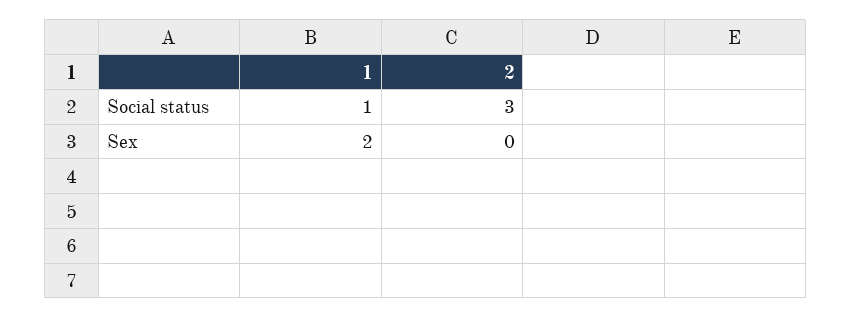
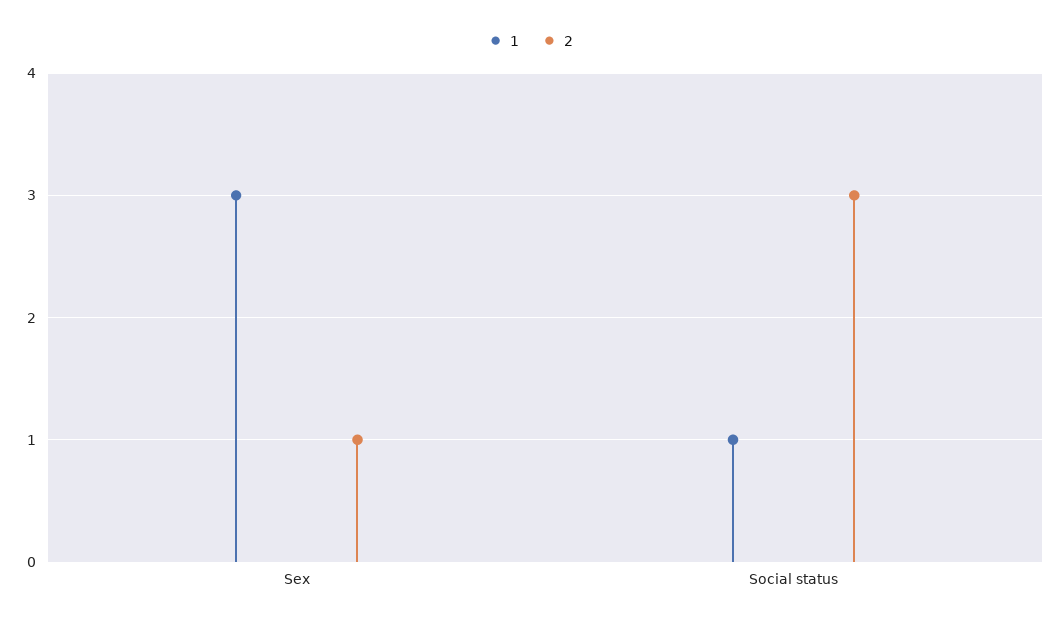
1, Sex: 2 -> 3
2, Sex: 0 -> 1

